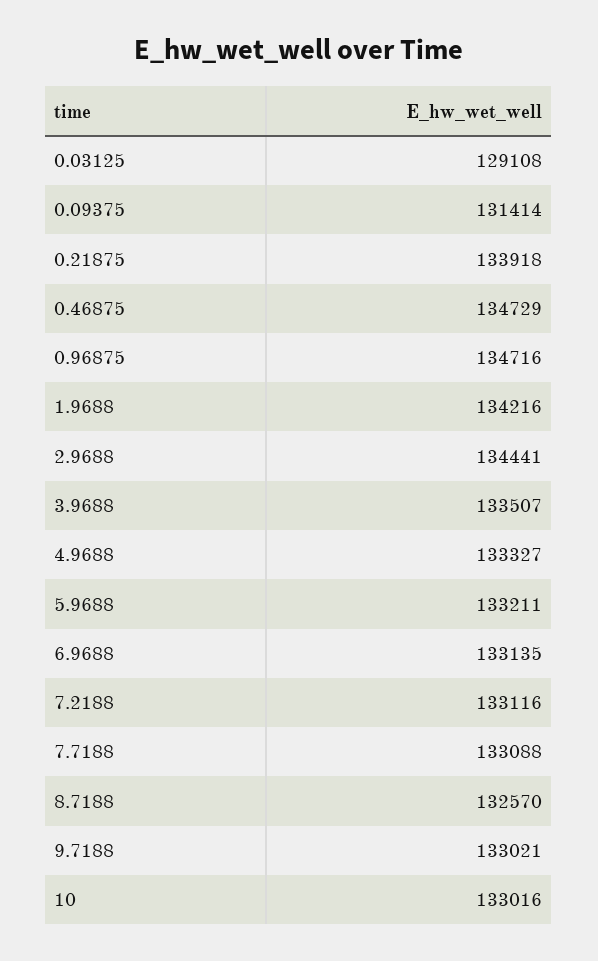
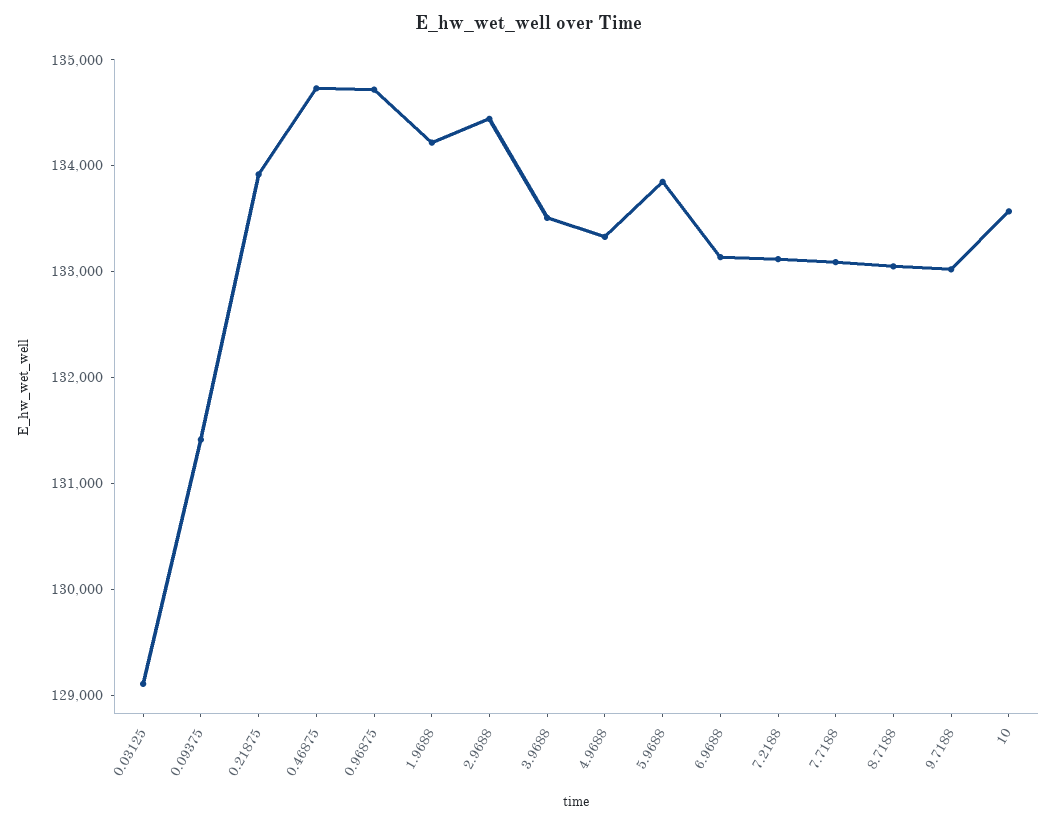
5.9688: 133211 -> 133800
8.7188: 132570 -> 133000
10: 133016 -> 133600

